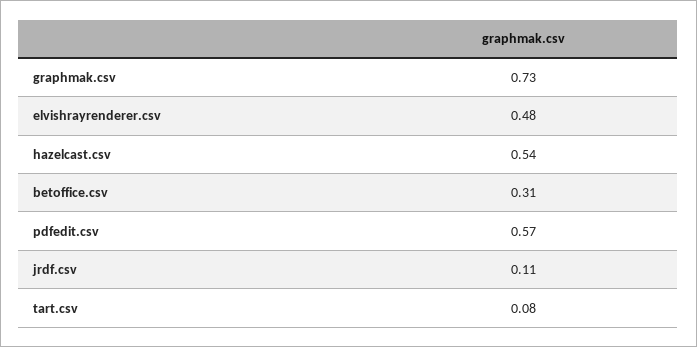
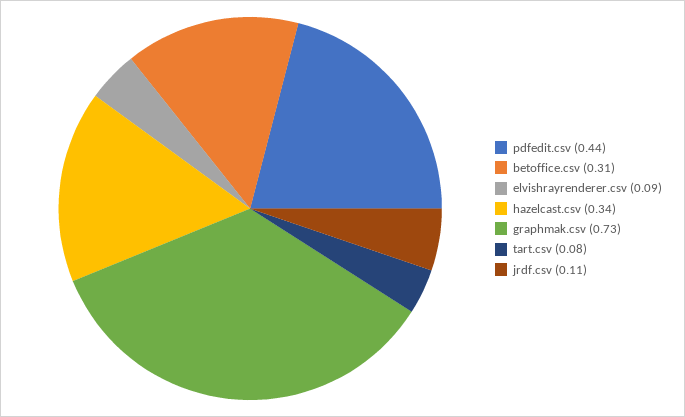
elvishrayrenderer.csv: 0.48 -> 0.09
hazelcast.csv: 0.54 -> 0.34
pdfedit.csv: 0.57 -> 0.44

